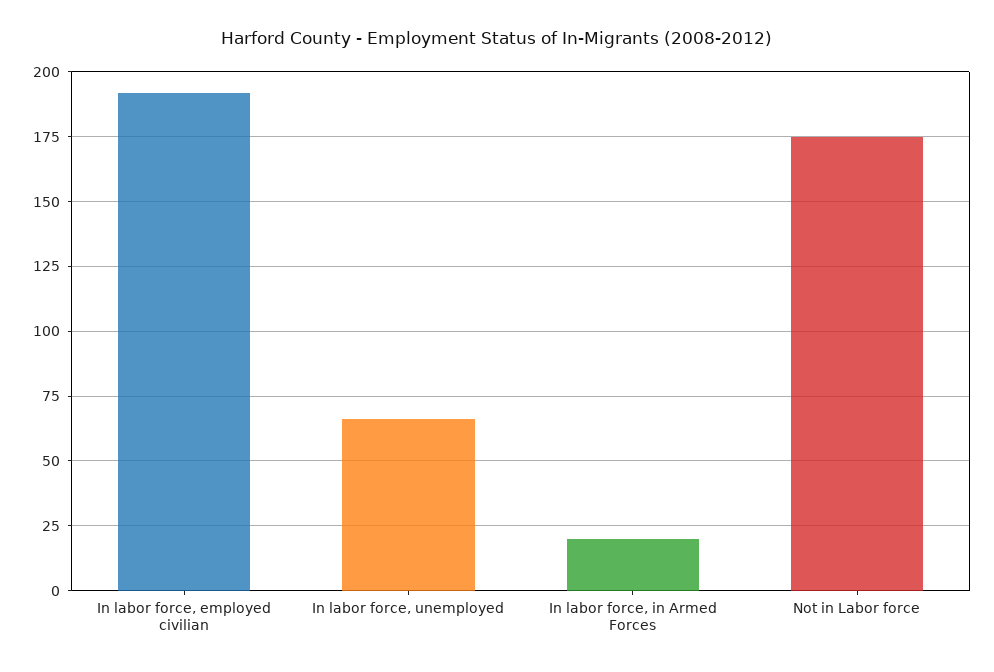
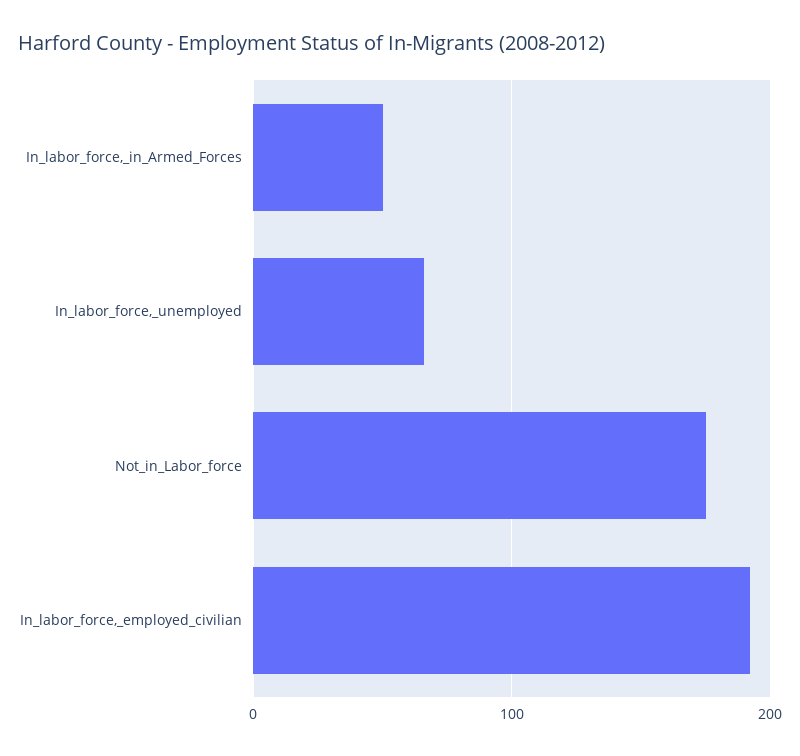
In labor force, in Armed Forces: 20 -> 50

